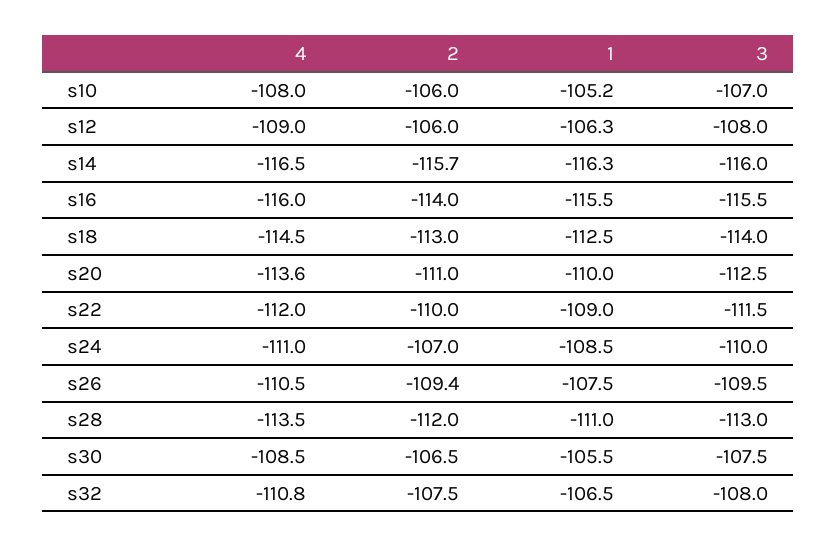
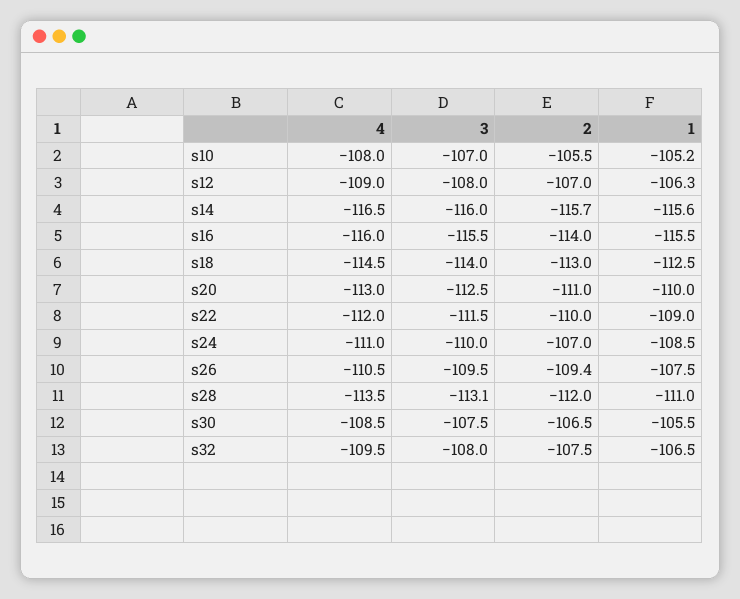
2, s10: -106 -> -105.5
2, s12: -106 -> -107
1, s14: -116.3 -> -115.6
4, s20: -113.6 -> -113
3, s28: -113 -> -113.1
4, s32: -110.8 -> -109.5

